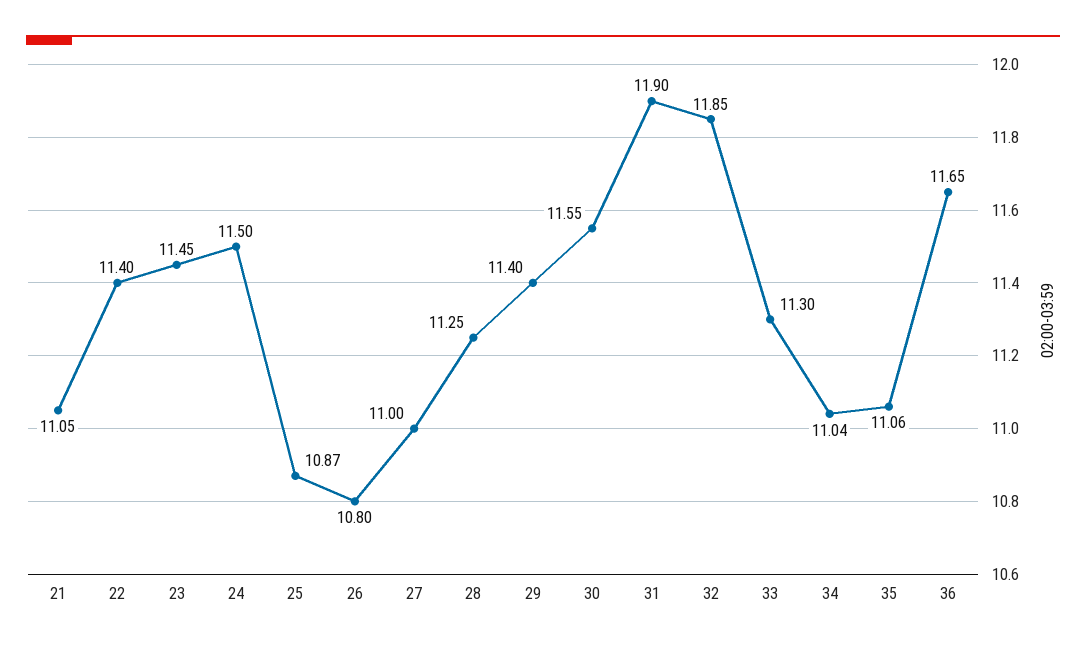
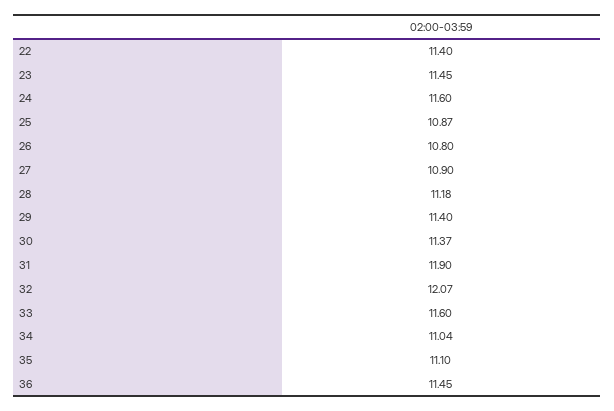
21: 11.05 -> none
24: 11.5 -> 11.6
27: 11 -> 10.9
28: 11.25 -> 11.18
30: 11.55 -> 11.37
32: 11.85 -> 12.07
33: 11.3 -> 11.6
35: 11.06 -> 11.1
36: 11.65 -> 11.45

